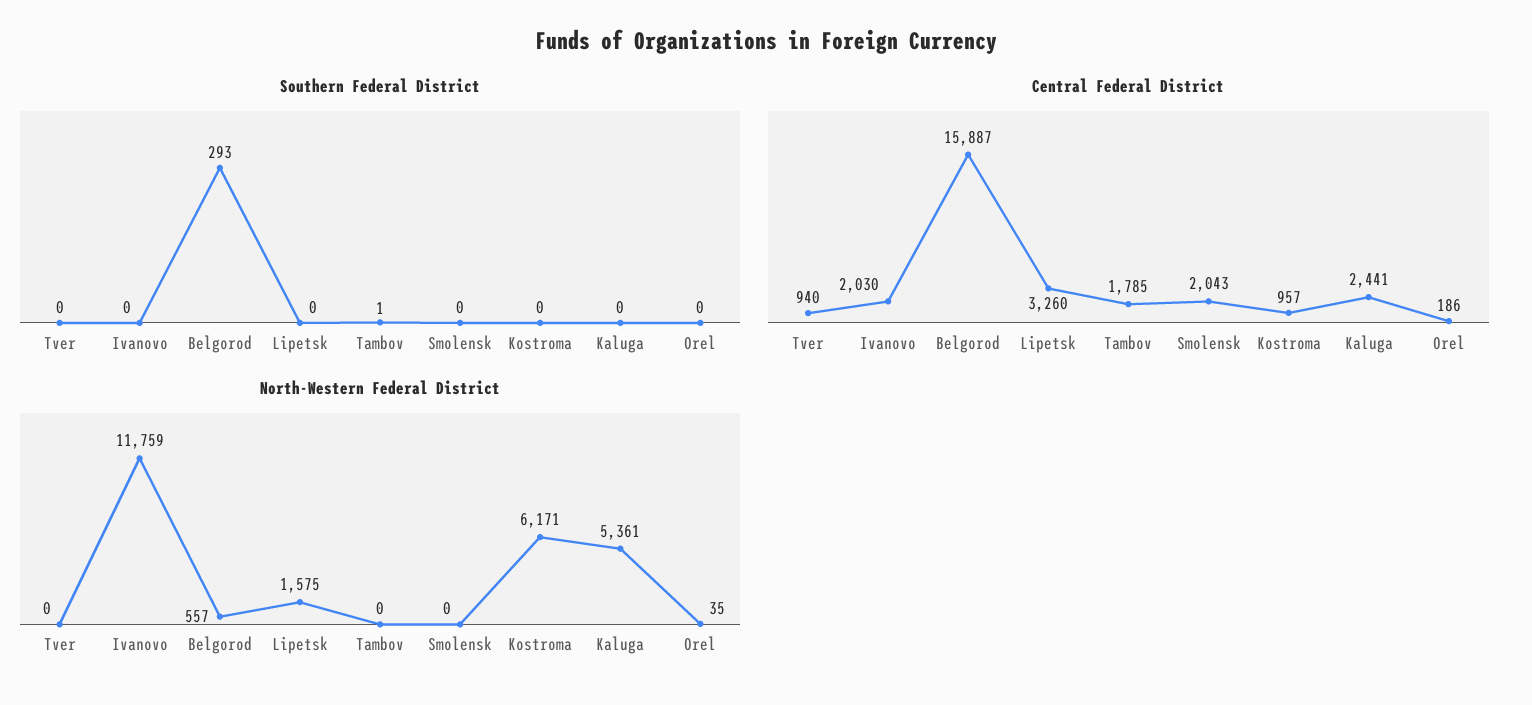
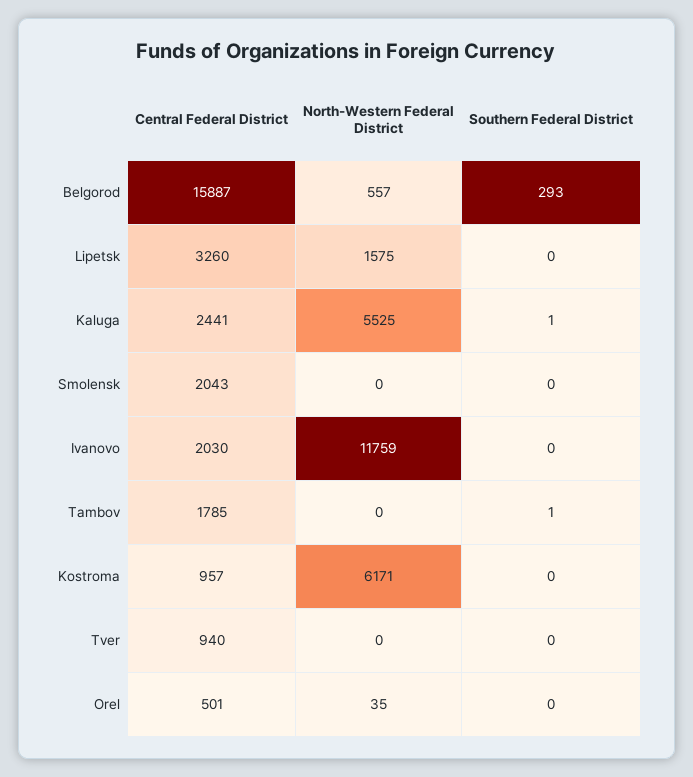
Southern Federal District, Kaluga: 0 -> 1
Central Federal District, Orel: 186 -> 501
North-Western Federal District, Kaluga: 5361 -> 5525

